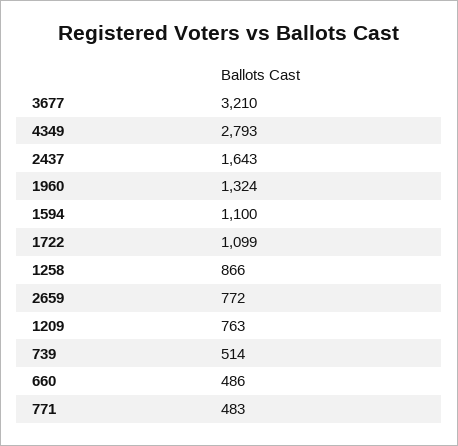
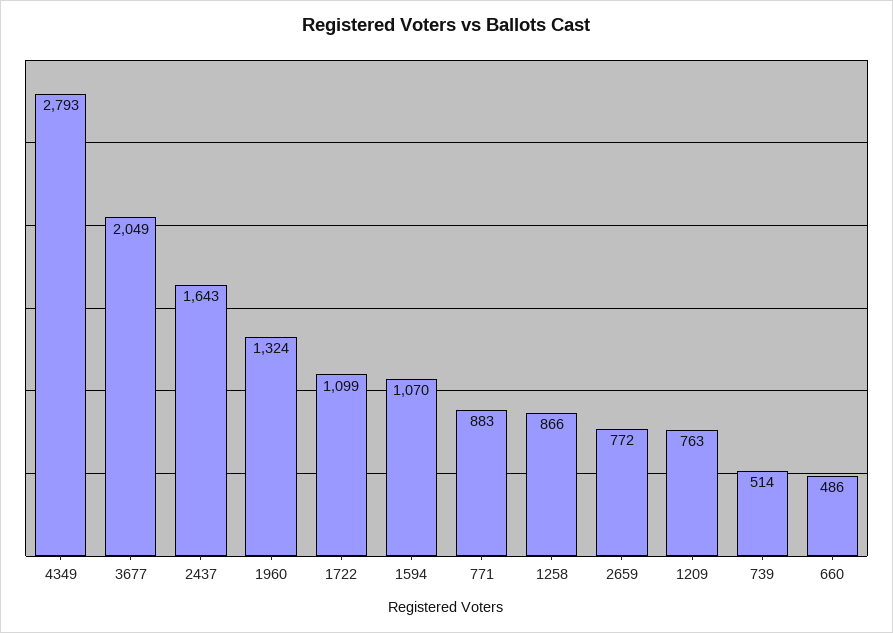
3677: 3210 -> 2049
1594: 1100 -> 1070
771: 483 -> 883

